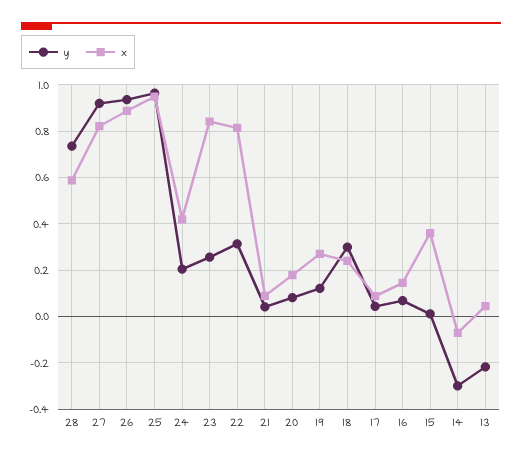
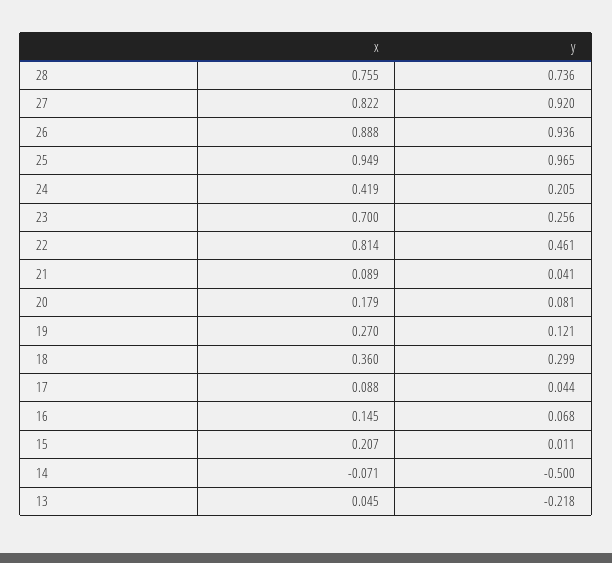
x, 28: 0.6 -> 0.755
x, 23: 0.85 -> 0.7
y, 22: 0.3 -> 0.461
x, 18: 0.25 -> 0.36
x, 15: 0.35 -> 0.207
y, 14: -0.3 -> -0.5

